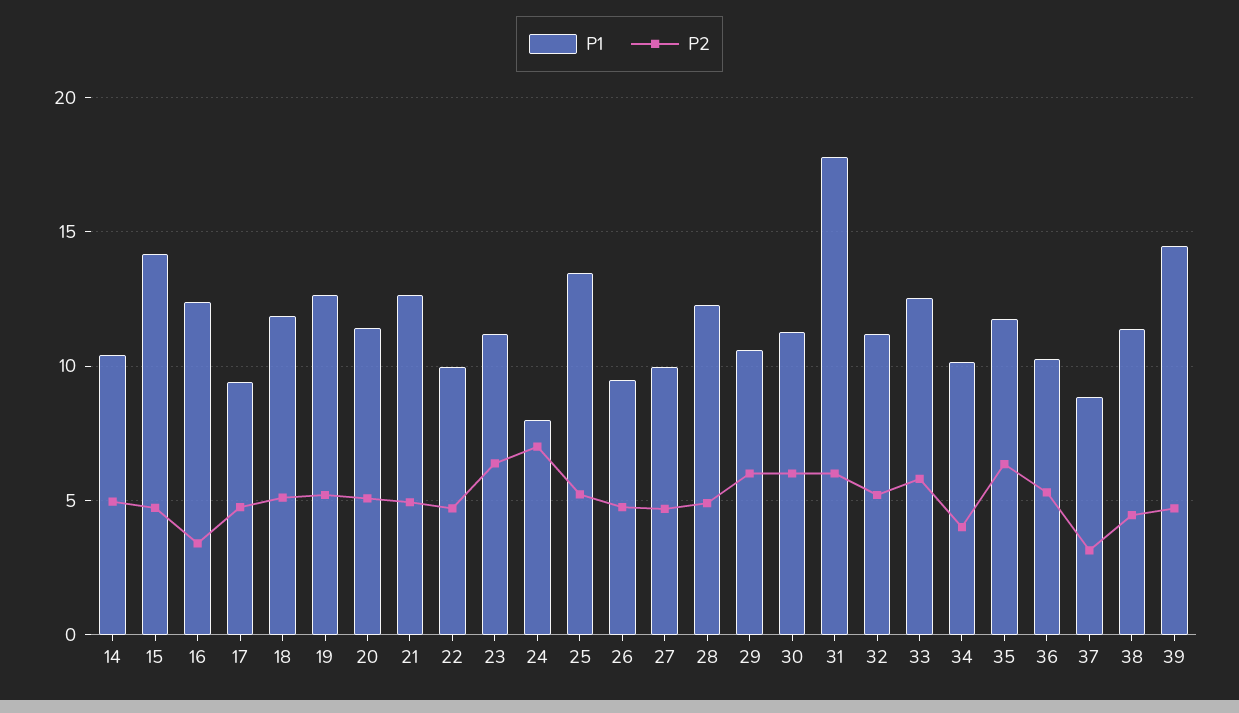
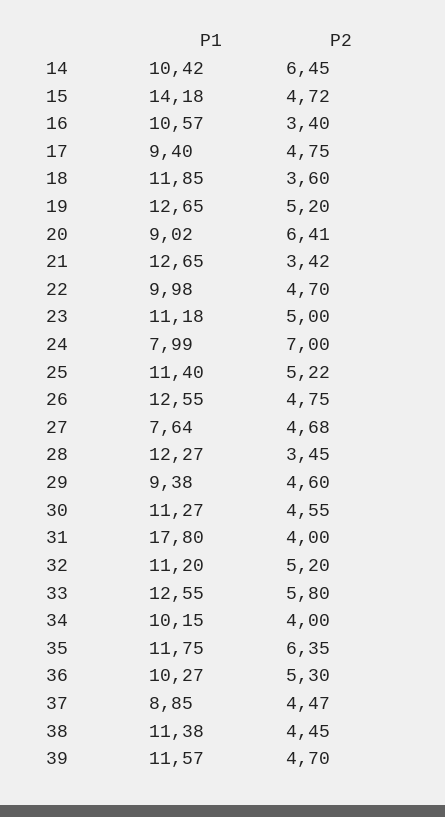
P2, 14: 5 -> 6.45
P1, 16: 12.5 -> 10.57
P2, 18: 5 -> 3.6
P1, 20: 11.5 -> 9.02
P2, 20: 5 -> 6.41
P2, 21: 5 -> 3.42
P2, 23: 6.5 -> 5
P1, 25: 13.5 -> 11.4
P1, 26: 9.5 -> 12.55
P1, 27: 10 -> 7.64
P2, 28: 5 -> 3.45
P1, 29: 10.5 -> 9.38
P2, 29: 6 -> 4.6
P2, 30: 6 -> 4.55
P2, 31: 6 -> 4
P2, 37: 3 -> 4.47
P1, 39: 14.5 -> 11.57

